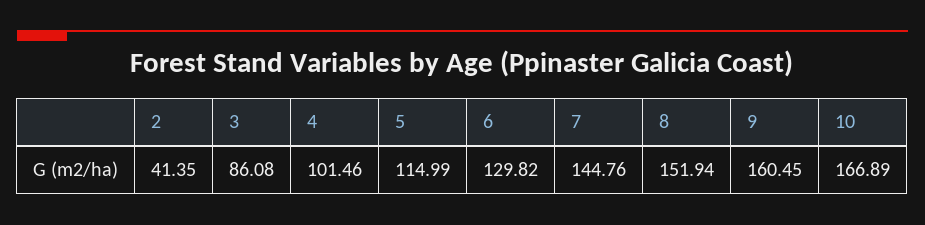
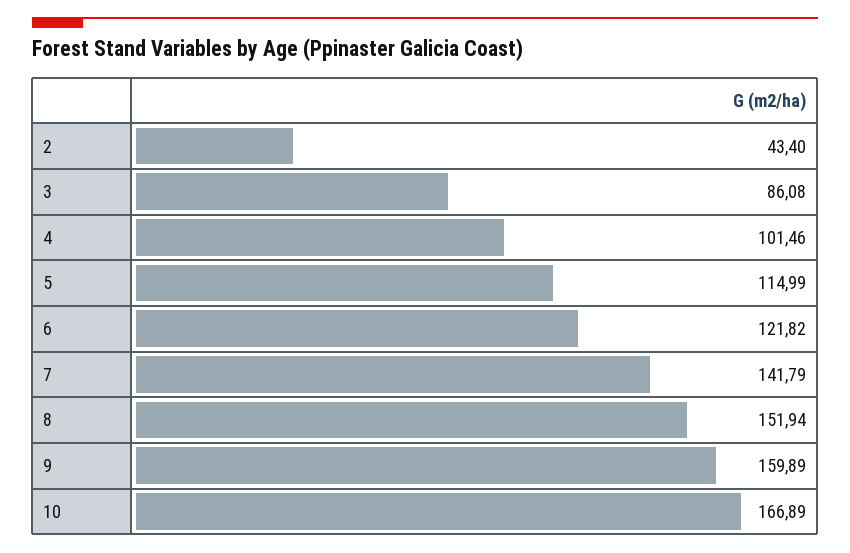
2: 41.35 -> 43.4
6: 129.82 -> 121.82
7: 144.76 -> 141.79
9: 160.45 -> 159.89

